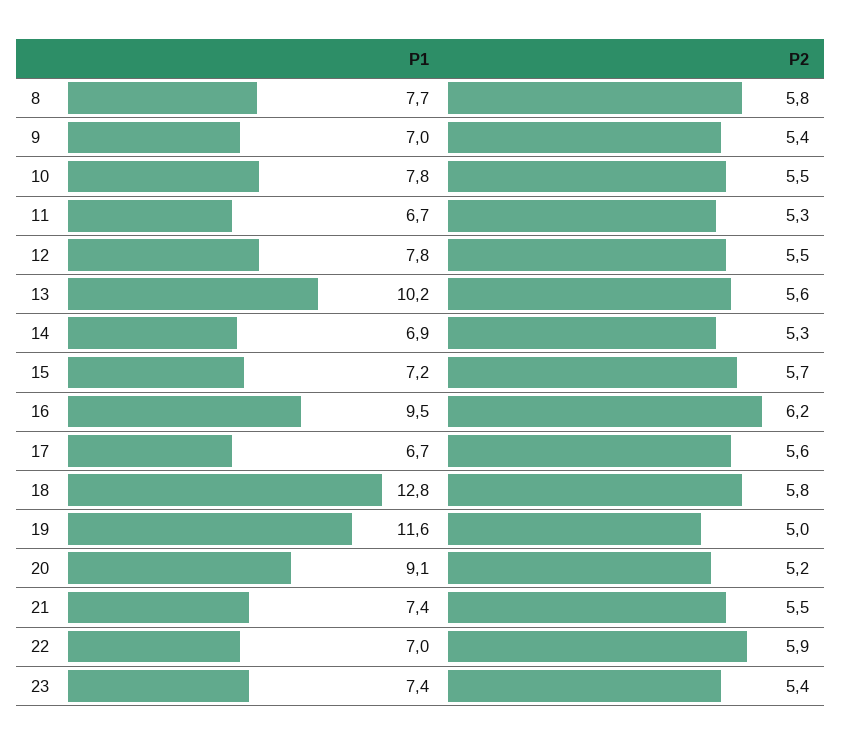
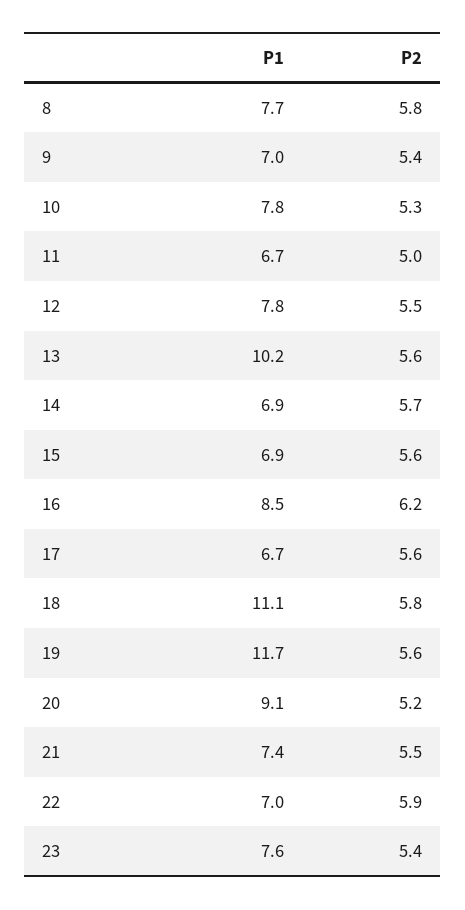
P2, 10: 5.5 -> 5.3
P2, 11: 5.3 -> 5
P2, 14: 5.3 -> 5.7
P1, 15: 7.2 -> 6.9
P2, 15: 5.7 -> 5.6
P1, 16: 9.5 -> 8.5
P1, 18: 12.8 -> 11.1
P1, 19: 11.6 -> 11.7
P2, 19: 5 -> 5.6
P1, 23: 7.4 -> 7.6

